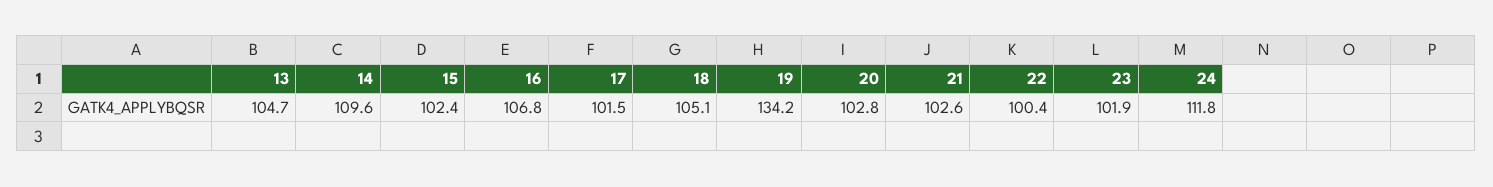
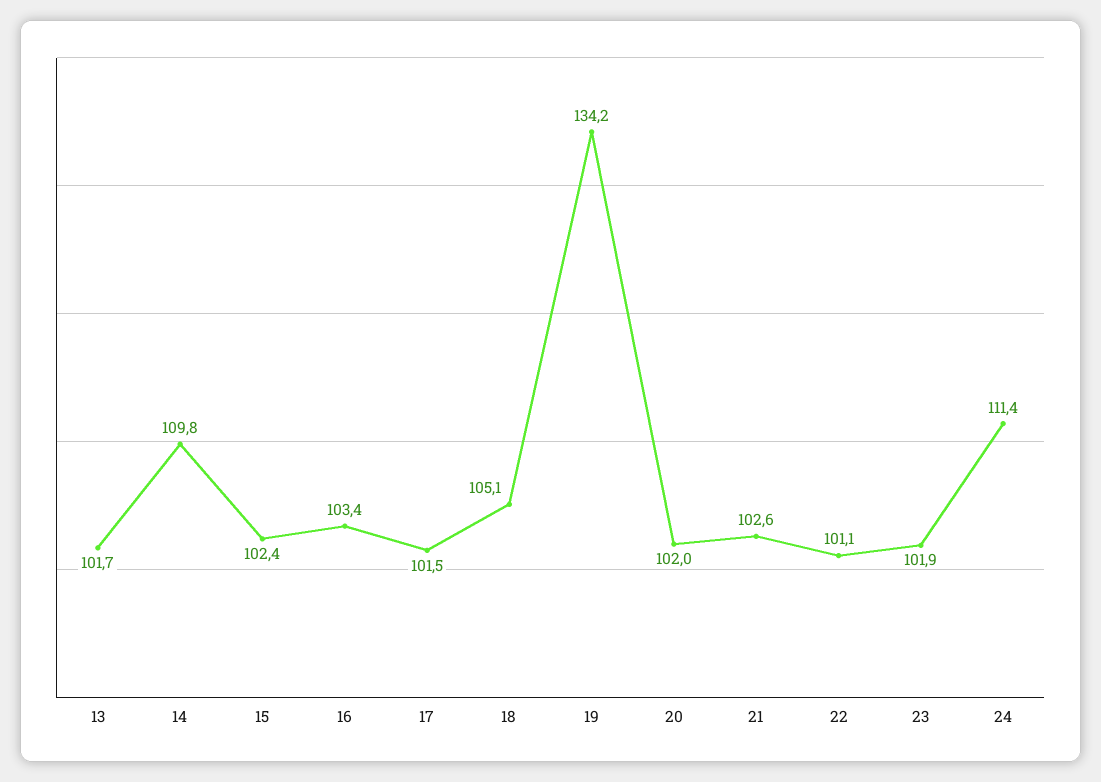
13: 104.7 -> 101.7
14: 109.6 -> 109.8
16: 106.8 -> 103.4
20: 102.8 -> 102
22: 100.4 -> 101.1
24: 111.8 -> 111.4

